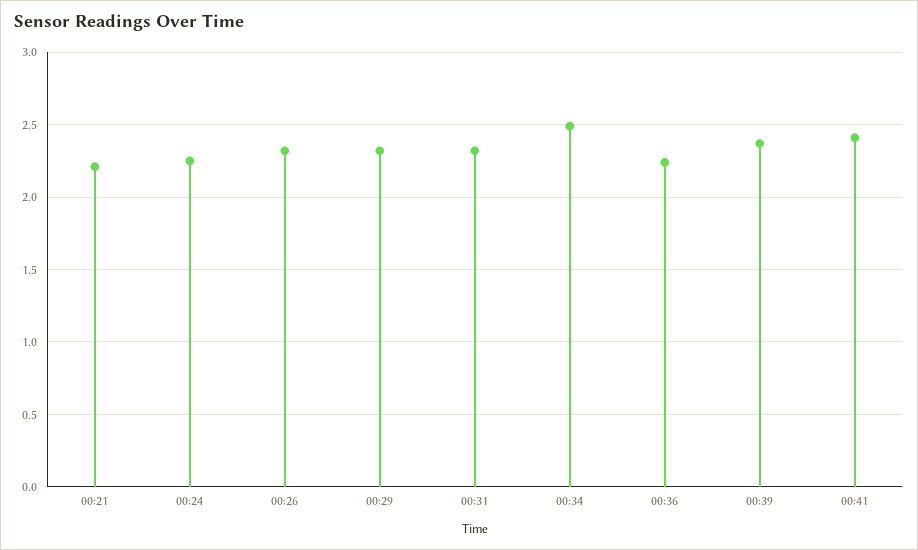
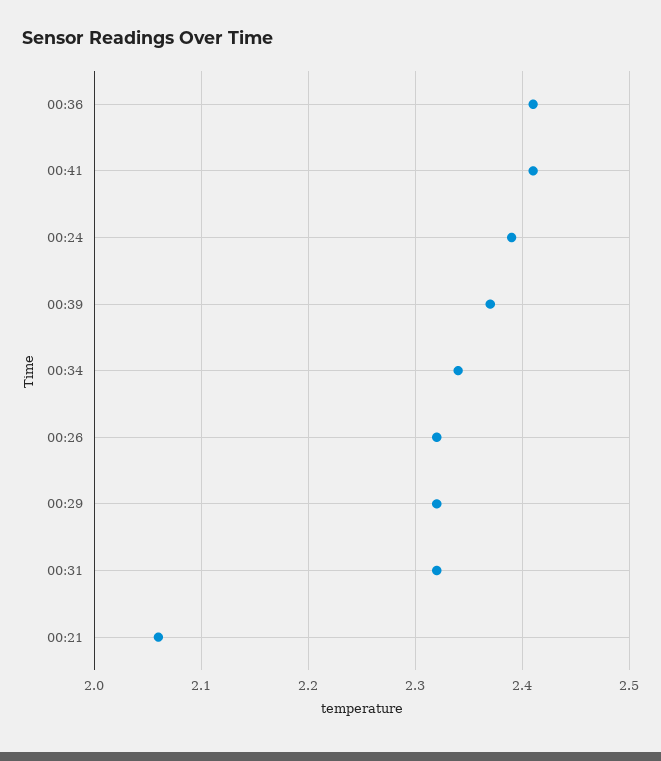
00:21: 2.2 -> 2.06
00:24: 2.25 -> 2.39
00:34: 2.5 -> 2.34
00:36: 2.25 -> 2.41

